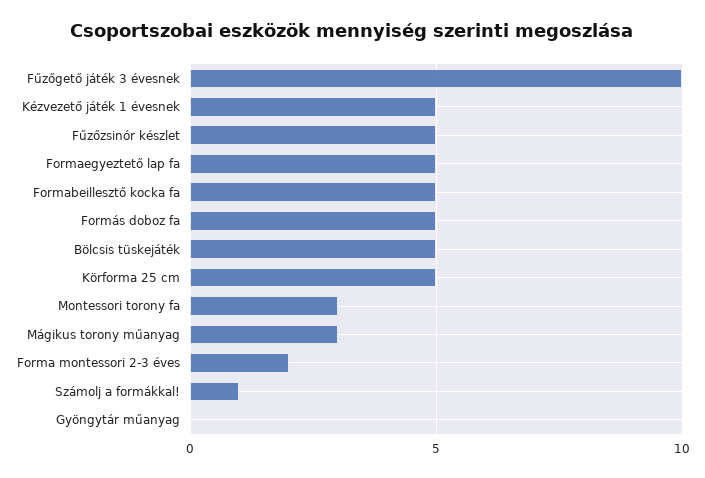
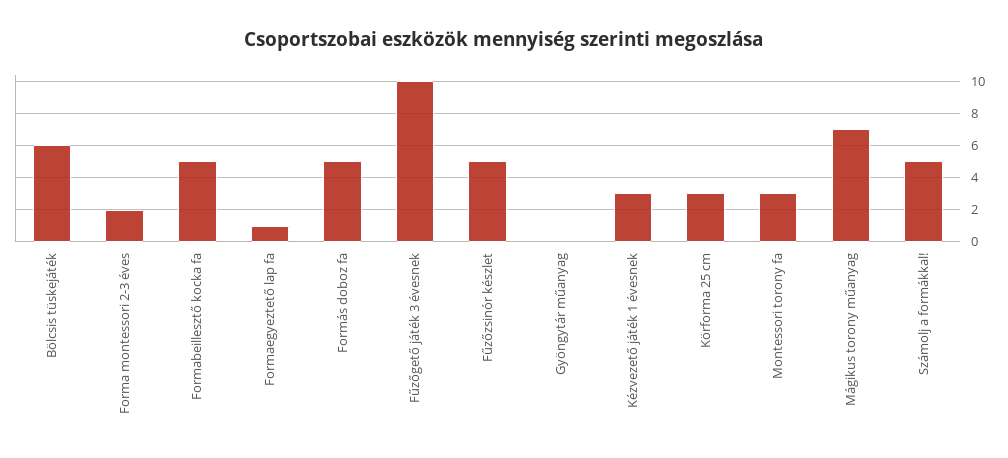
Kézvezető játék 1 évesnek: 5 -> 3
Formaegyeztető lap fa: 5 -> 1
Bölcsis tüskejáték: 5 -> 6
Körforma 25 cm: 5 -> 3
Mágikus torony műanyag: 3 -> 7
Számolj a formákkal!: 1 -> 5

